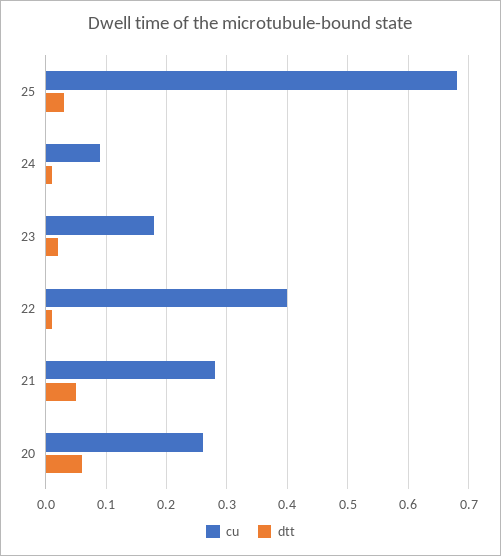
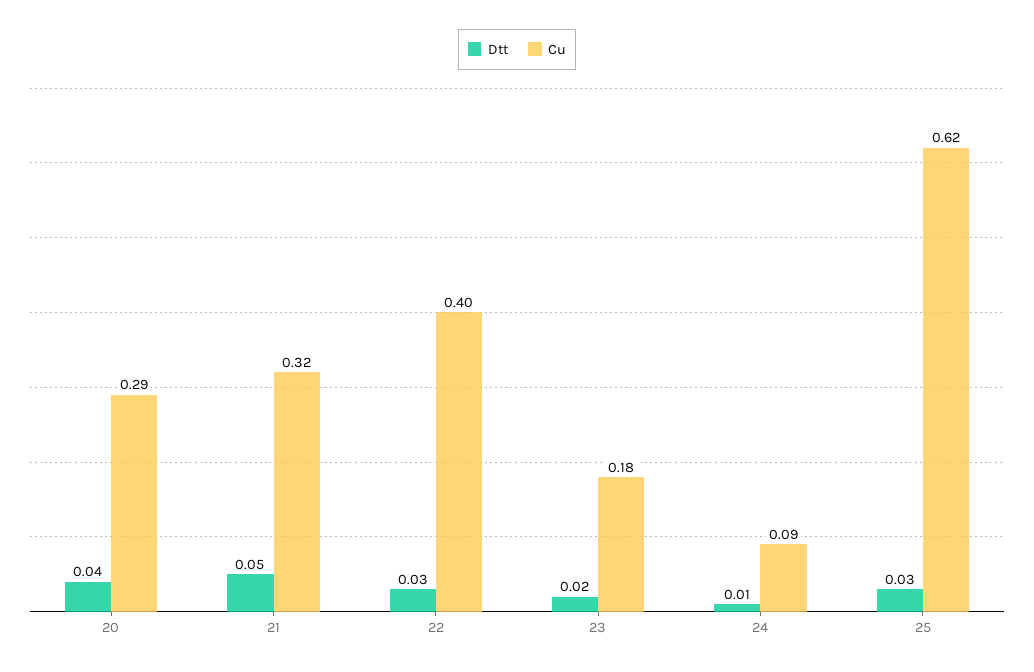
cu, 25: 0.68 -> 0.62
dtt, 22: 0.01 -> 0.03
cu, 21: 0.28 -> 0.32
cu, 20: 0.26 -> 0.29
dtt, 20: 0.06 -> 0.04

